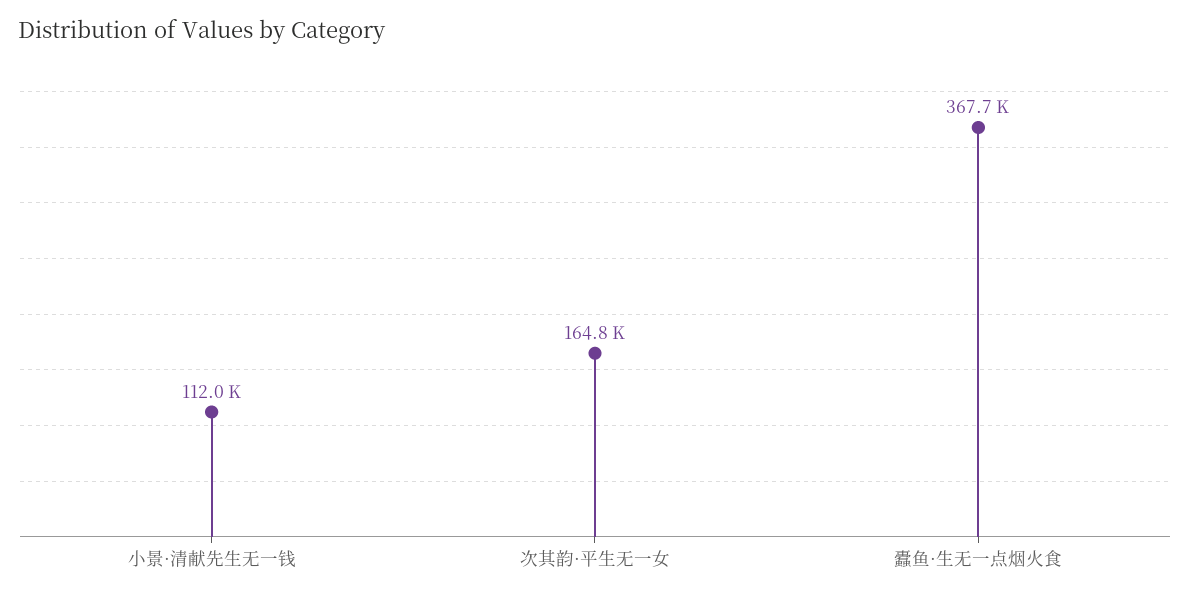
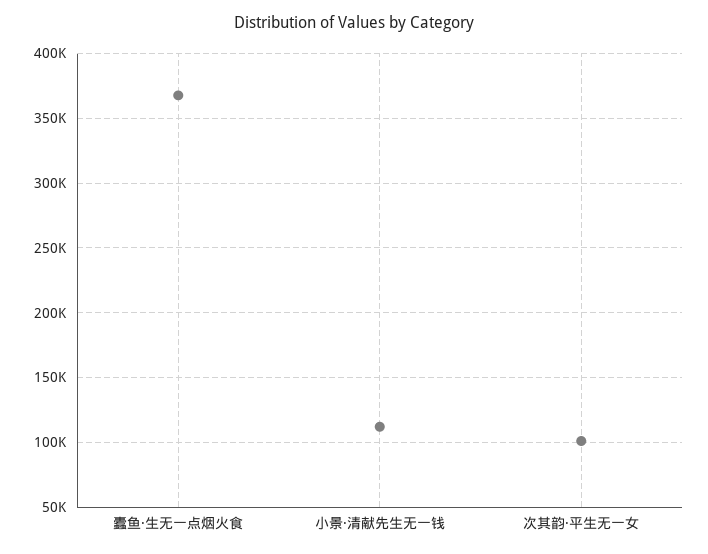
次其韵·平生无一女: 164800 -> 100000

